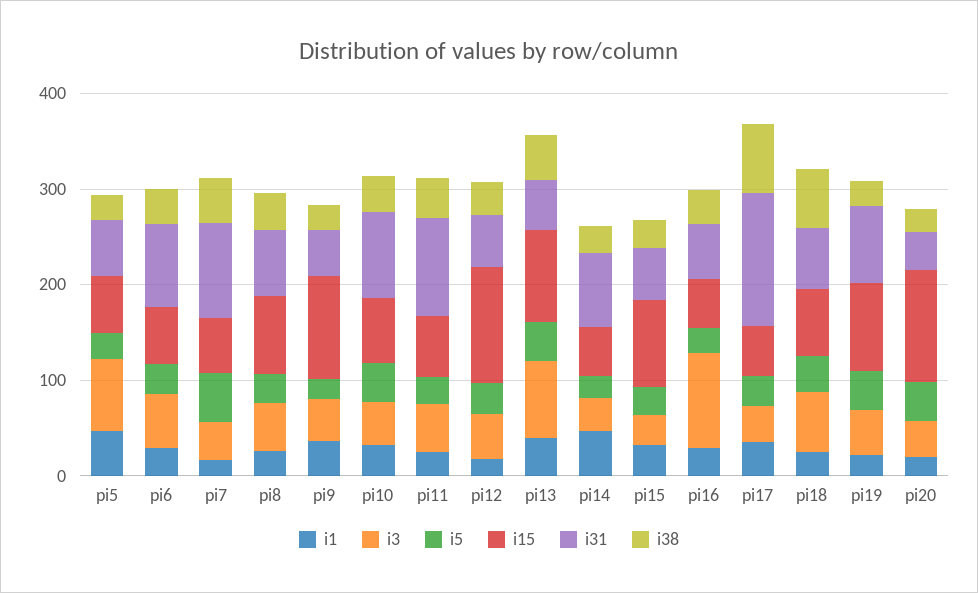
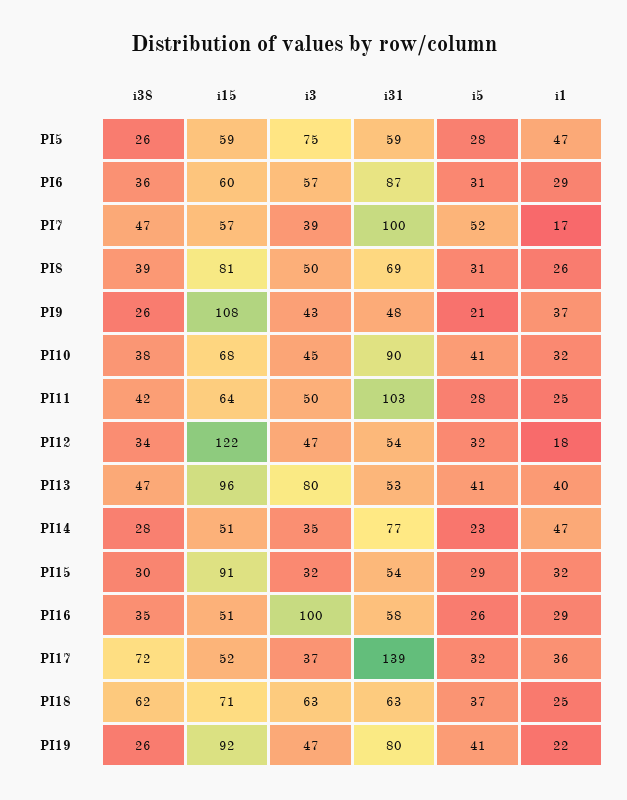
i1, pi20: 20 -> none
i3, pi20: 40 -> none
i5, pi20: 40 -> none
i15, pi20: 120 -> none
i31, pi20: 40 -> none
i38, pi20: 20 -> none

